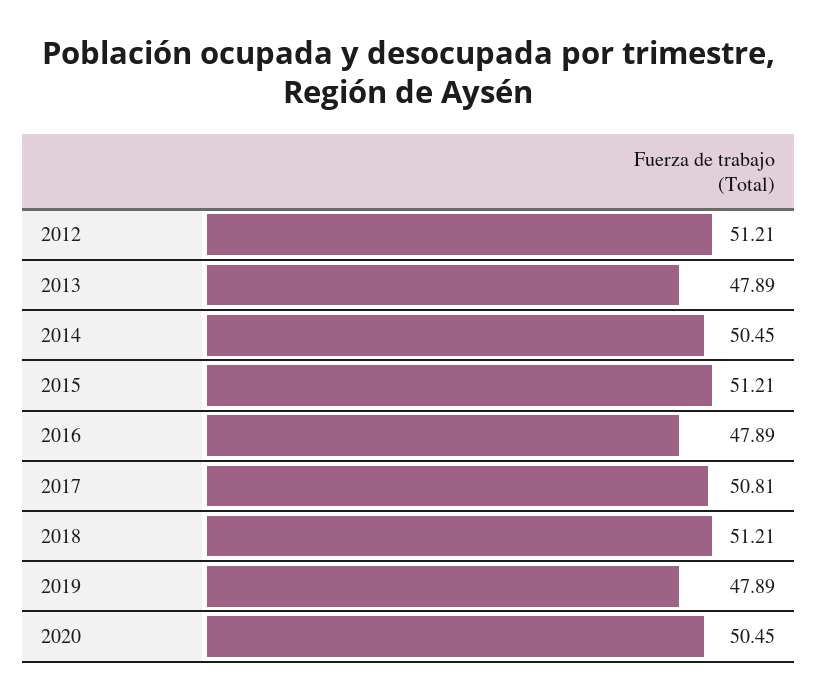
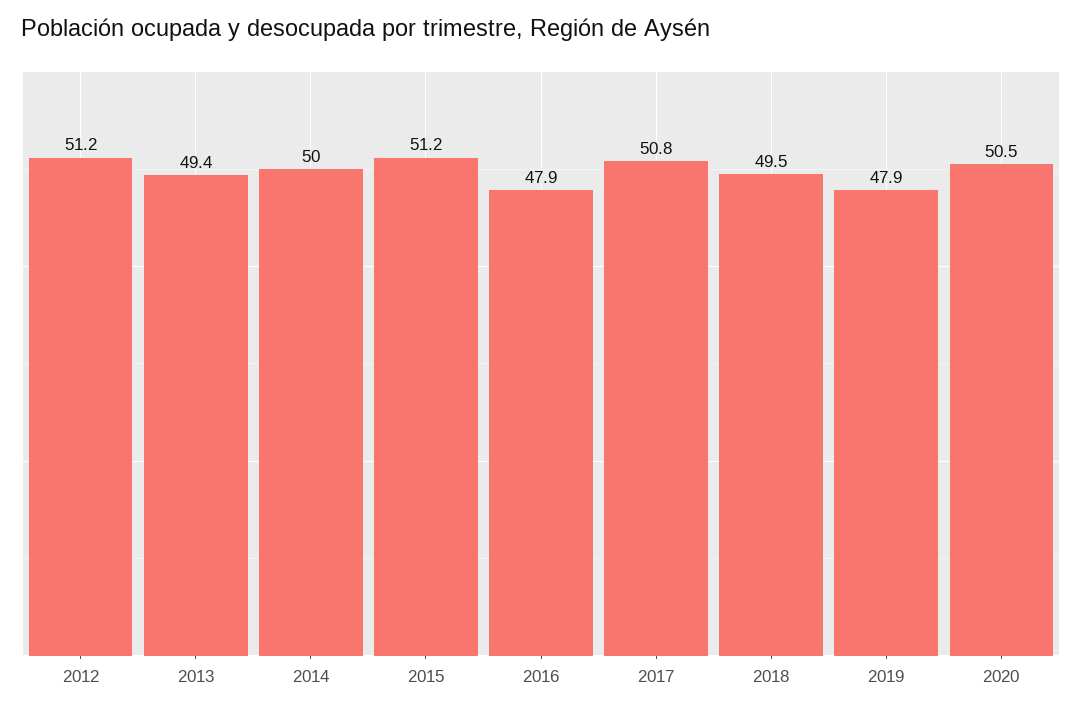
2013: 47.89 -> 49.4
2014: 50.45 -> 50
2018: 51.21 -> 49.5

